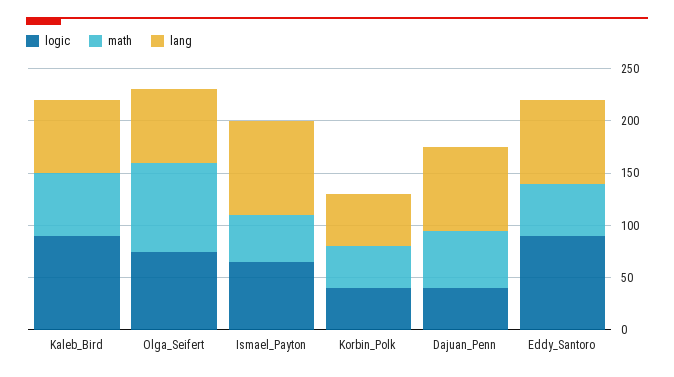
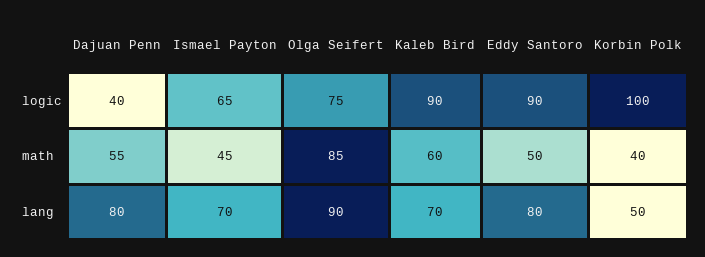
lang, Olga_Seifert: 70 -> 90
lang, Ismael_Payton: 90 -> 70
logic, Korbin_Polk: 40 -> 100

